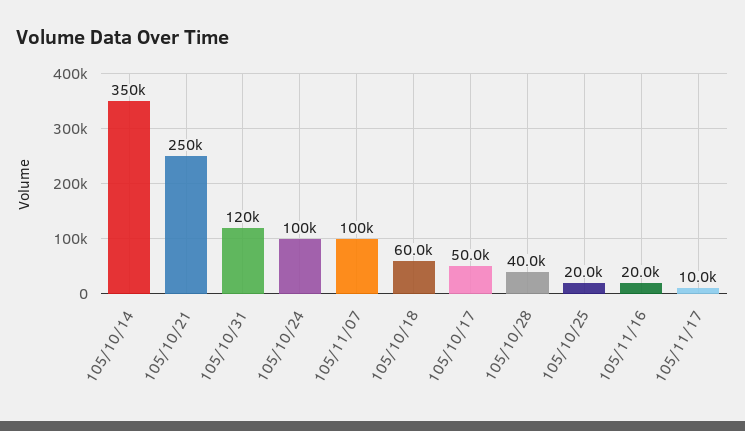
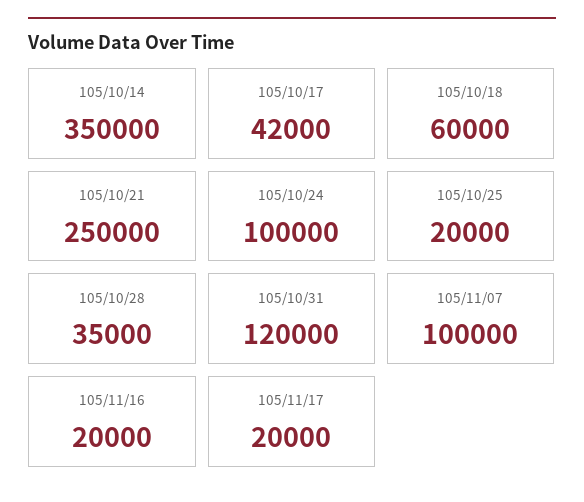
105/10/17: 50000 -> 42000
105/10/28: 40000 -> 35000
105/11/17: 10000 -> 20000

